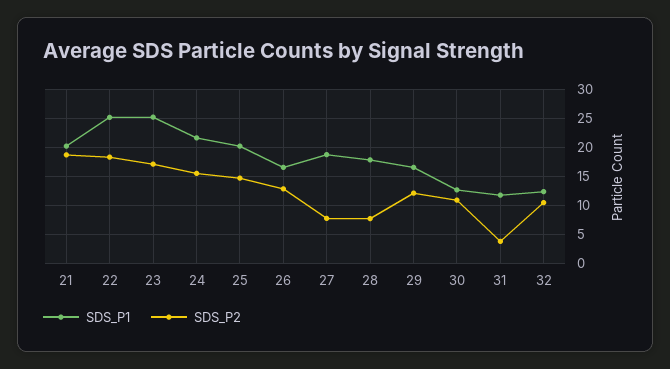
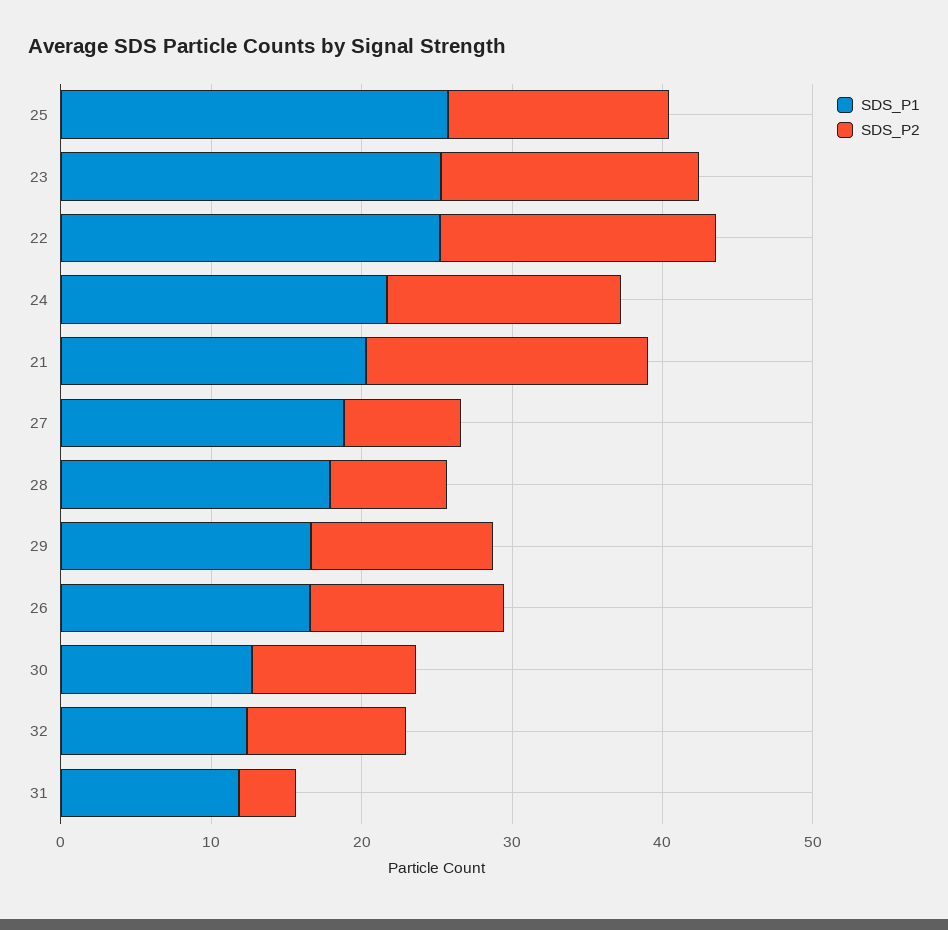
SDS_P1, 25: 20 -> 26

